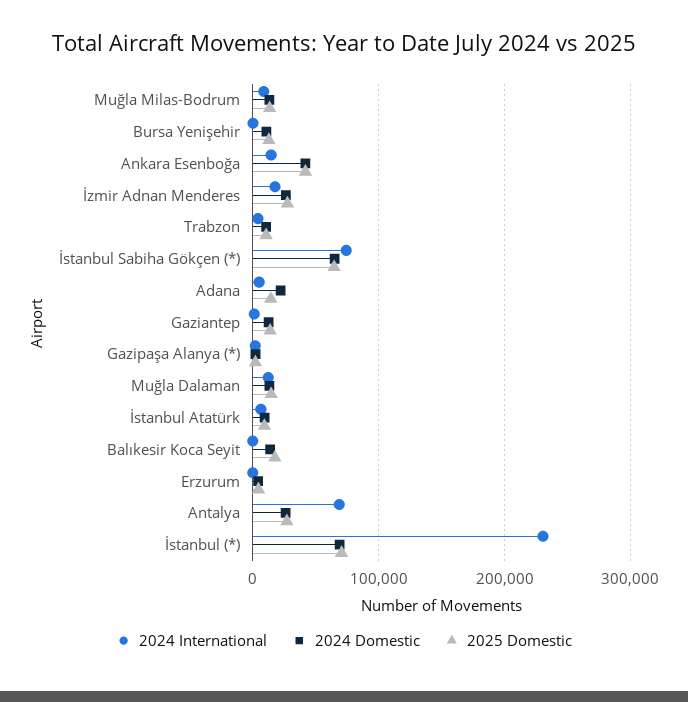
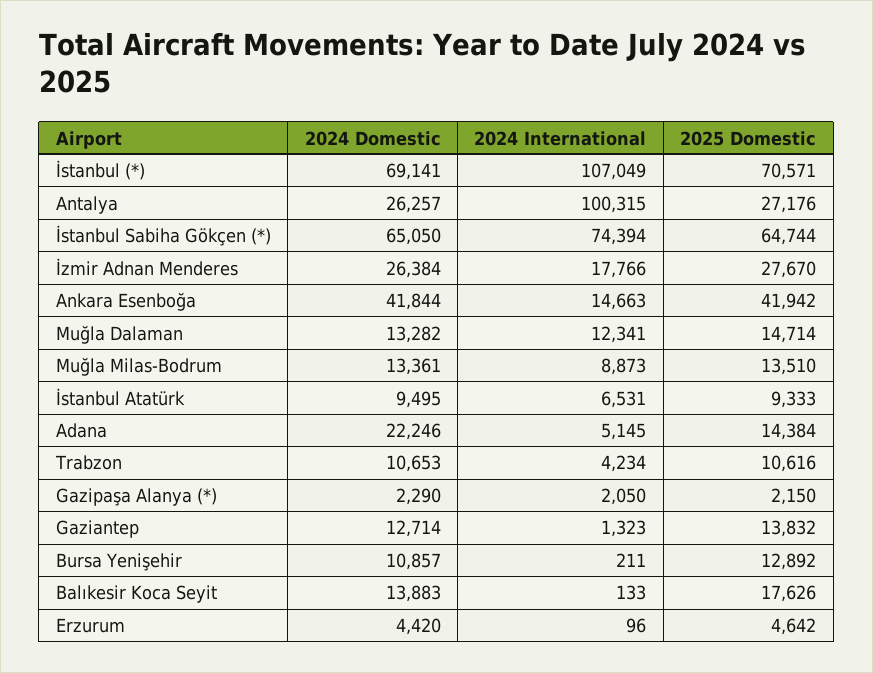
2024 International, Antalya: 70000 -> 100315
2024 International, İstanbul (*): 230000 -> 107049

